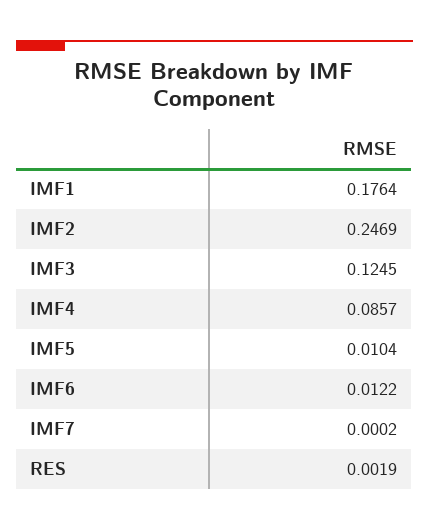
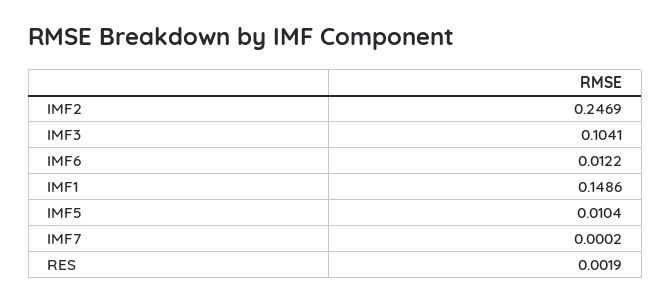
IMF1: 0.1764 -> 0.1486
IMF3: 0.1245 -> 0.1041
IMF4: 0.0857 -> none

